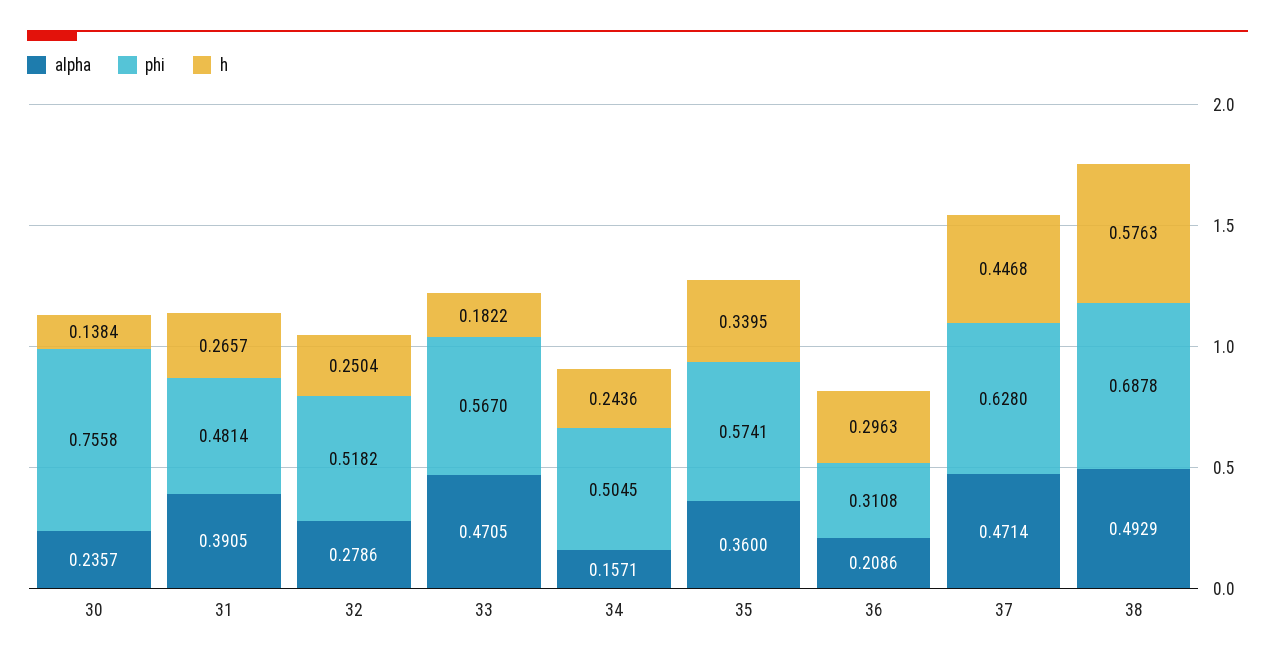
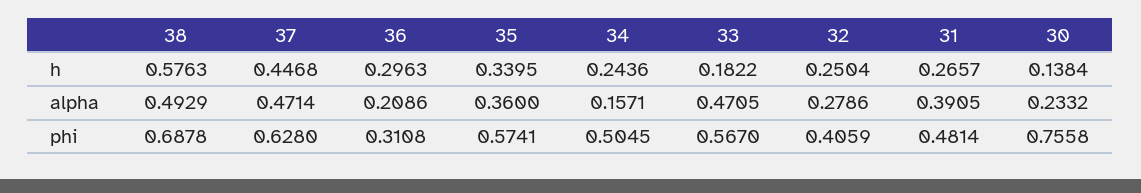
alpha, 30: 0.2357 -> 0.2332
phi, 32: 0.5182 -> 0.4059

